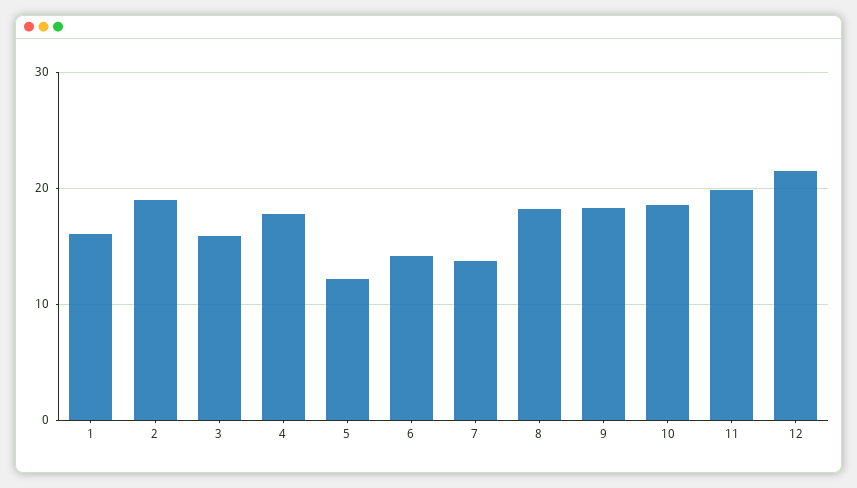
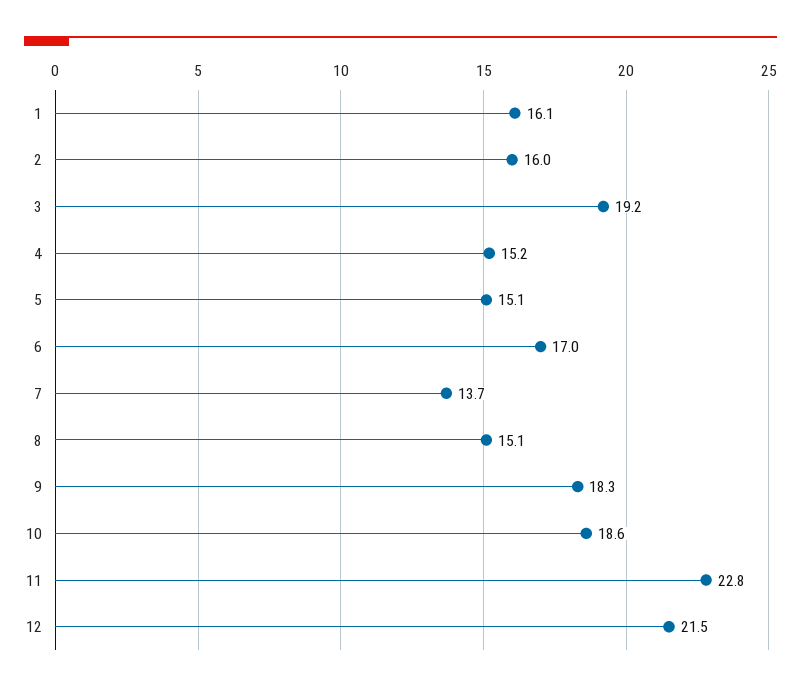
2: 19 -> 16
3: 16 -> 19.2
4: 18 -> 15.2
5: 12 -> 15.1
6: 14 -> 17
8: 18 -> 15.1
11: 20 -> 22.8

